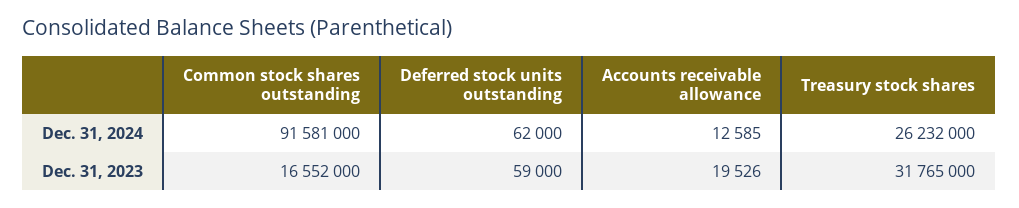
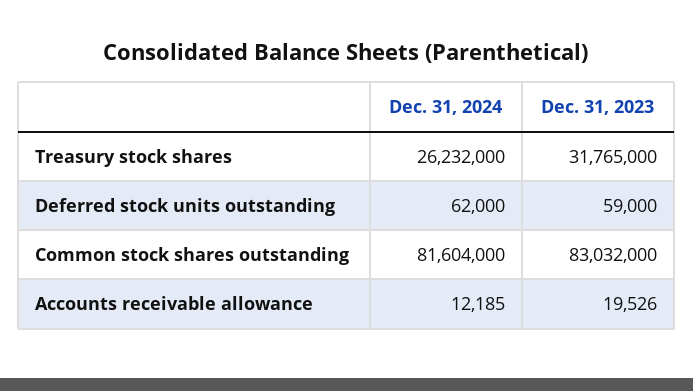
Common stock shares outstanding, Dec. 31, 2024: 91581000 -> 81604000
Accounts receivable allowance, Dec. 31, 2024: 12585 -> 12185
Common stock shares outstanding, Dec. 31, 2023: 16552000 -> 83032000

